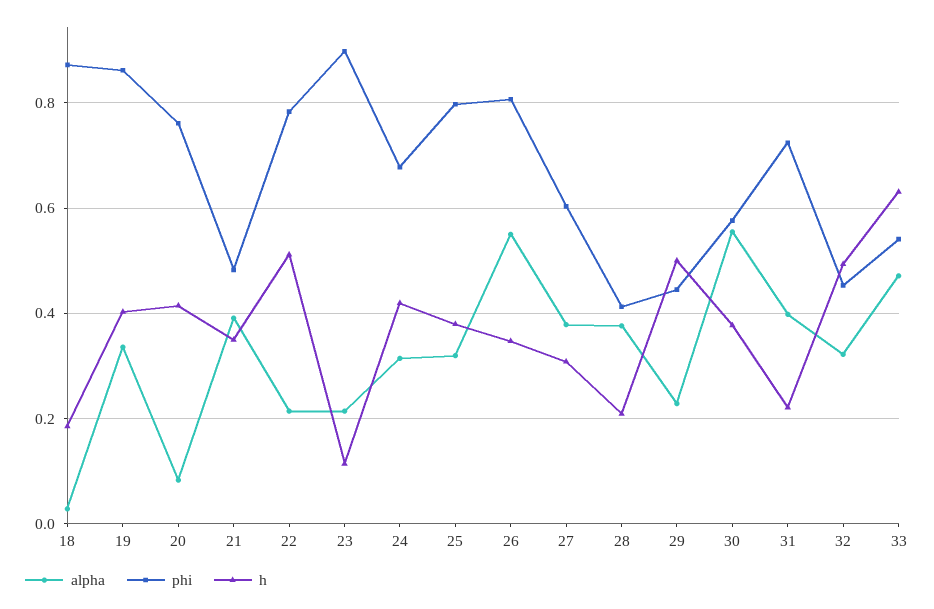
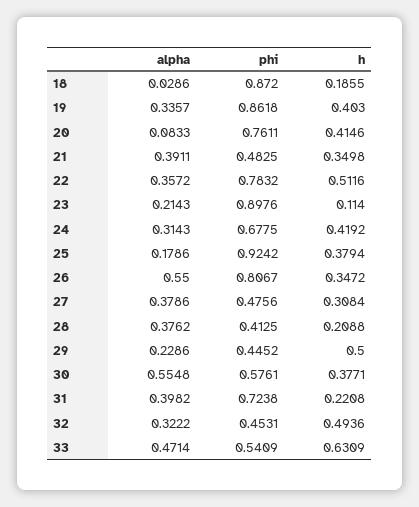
alpha, 22: 0.22 -> 0.3572
alpha, 25: 0.32 -> 0.1786
phi, 25: 0.8 -> 0.9242
phi, 27: 0.6 -> 0.4756

